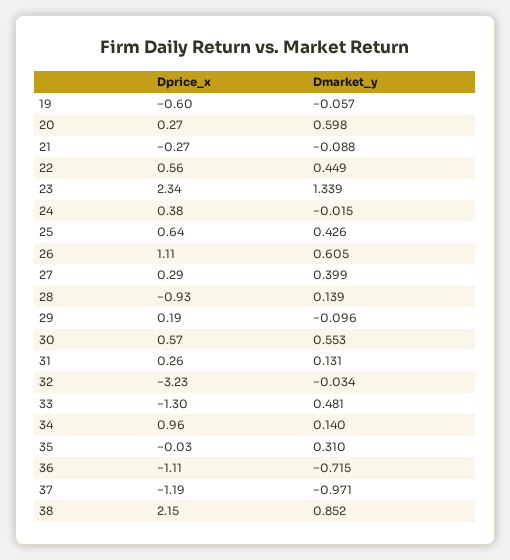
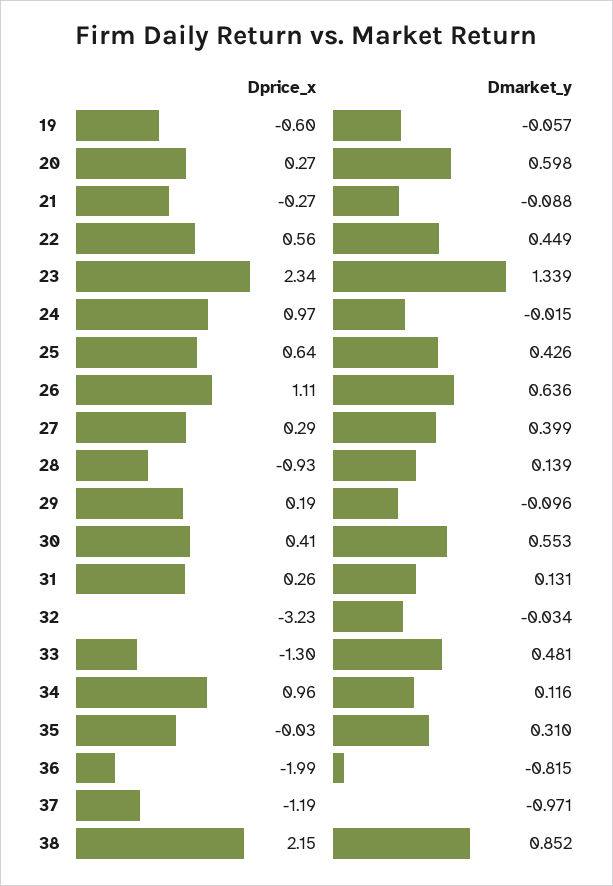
Dprice_x, 24: 0.38 -> 0.97
Dmarket_y, 26: 0.605 -> 0.636
Dprice_x, 30: 0.57 -> 0.41
Dmarket_y, 34: 0.14 -> 0.116
Dprice_x, 36: -1.11 -> -1.99
Dmarket_y, 36: -0.715 -> -0.815

